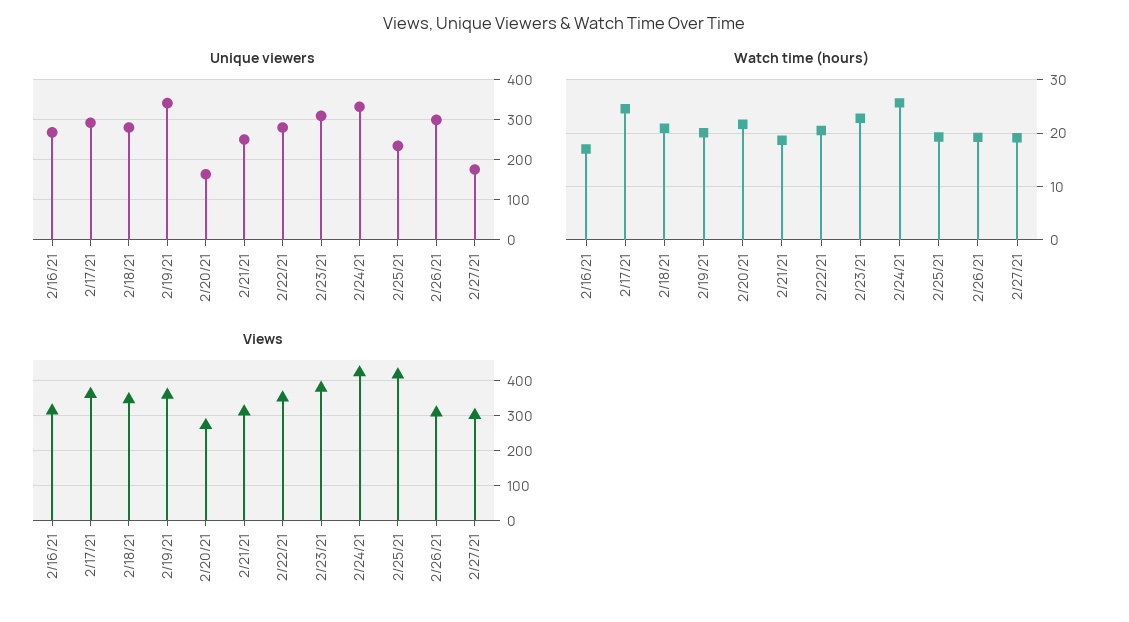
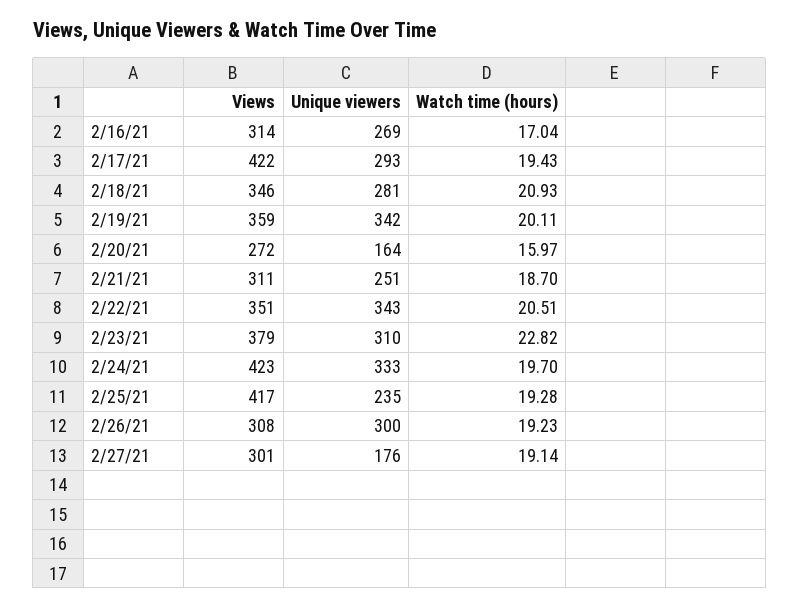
Unique viewers, 2/22/21: 280 -> 343
Watch time (hours), 2/17/21: 24 -> 19.43
Watch time (hours), 2/20/21: 22 -> 15.97
Watch time (hours), 2/24/21: 26 -> 19.7
Views, 2/17/21: 360 -> 422

